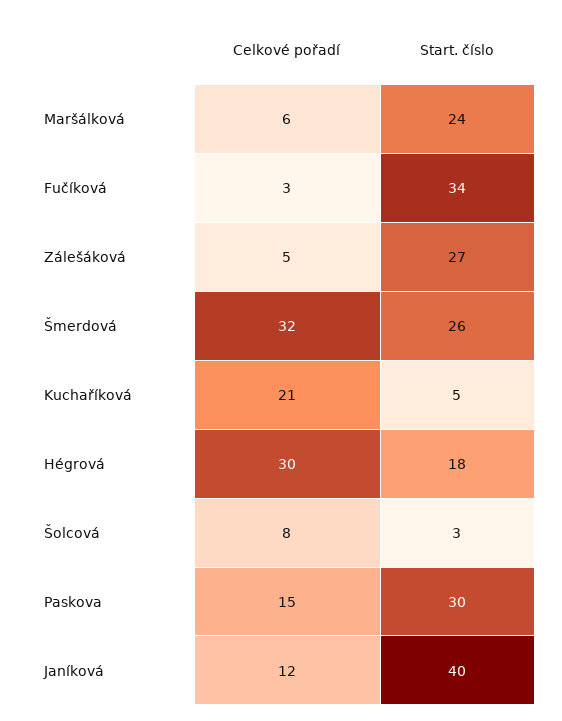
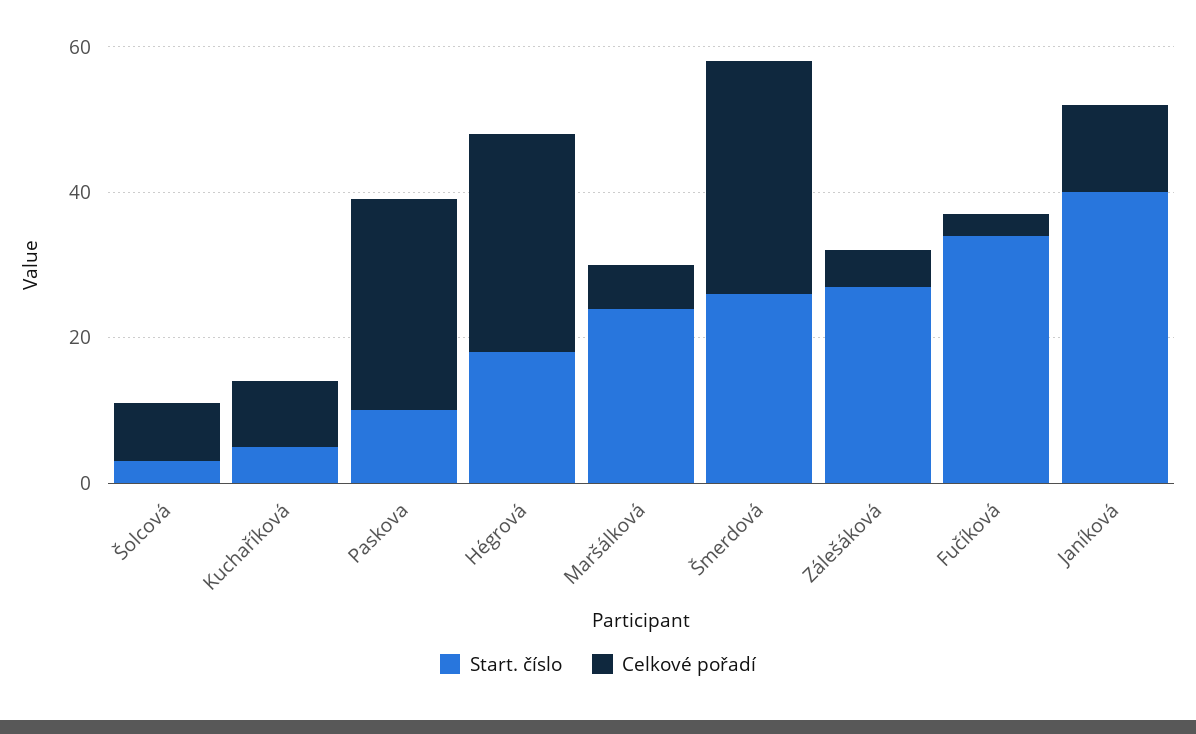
Celkové pořadí, Kuchaříková: 21 -> 10
Celkové pořadí, Paskova: 15 -> 30
Start. číslo, Paskova: 30 -> 10

